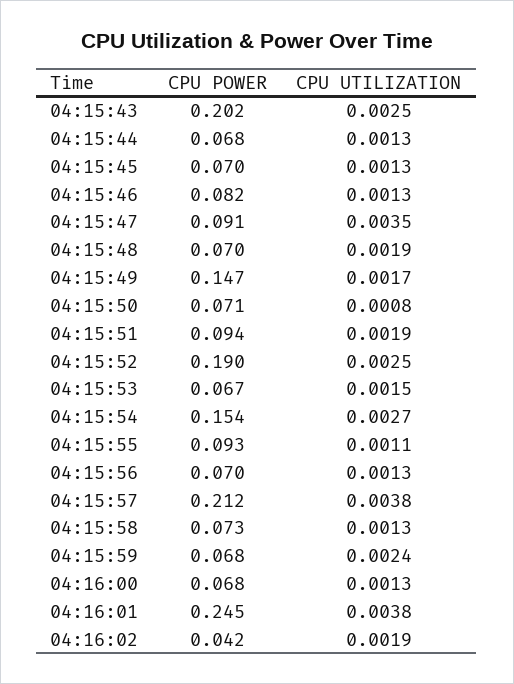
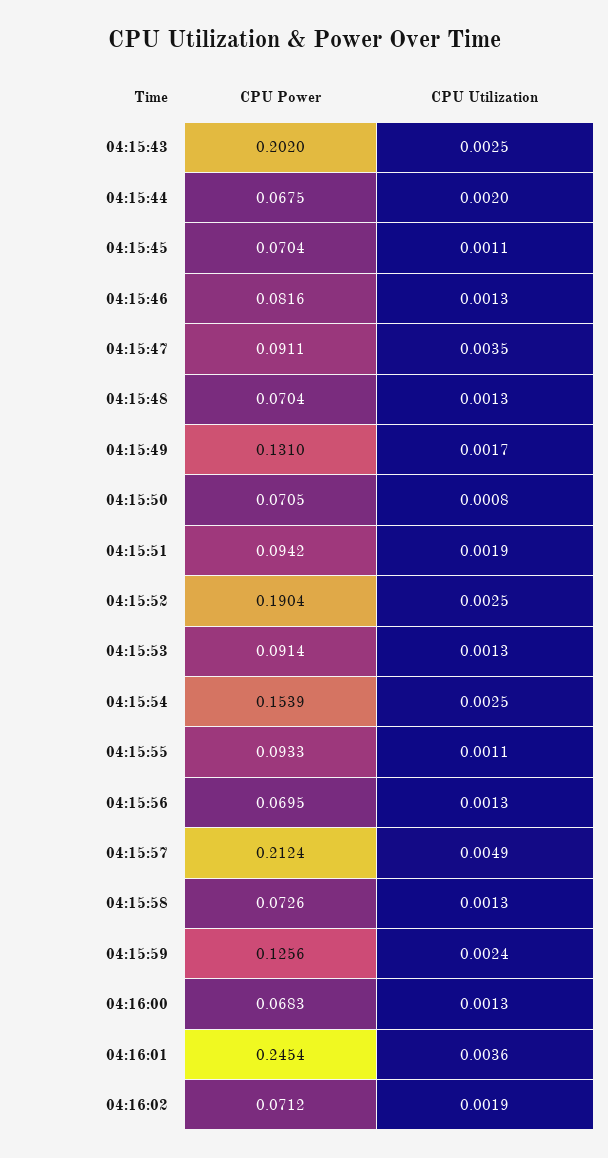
CPU UTILIZATION, 04:15:44: 0.0013 -> 0.002
CPU UTILIZATION, 04:15:45: 0.0013 -> 0.0011
CPU UTILIZATION, 04:15:48: 0.0019 -> 0.0013
CPU POWER, 04:15:49: 0.147 -> 0.131
CPU POWER, 04:15:53: 0.067 -> 0.0914
CPU UTILIZATION, 04:15:53: 0.0015 -> 0.0013
CPU UTILIZATION, 04:15:54: 0.0027 -> 0.0025
CPU UTILIZATION, 04:15:57: 0.0038 -> 0.0049
CPU POWER, 04:15:59: 0.068 -> 0.1256
CPU UTILIZATION, 04:16:01: 0.0038 -> 0.0036
CPU POWER, 04:16:02: 0.042 -> 0.0712

